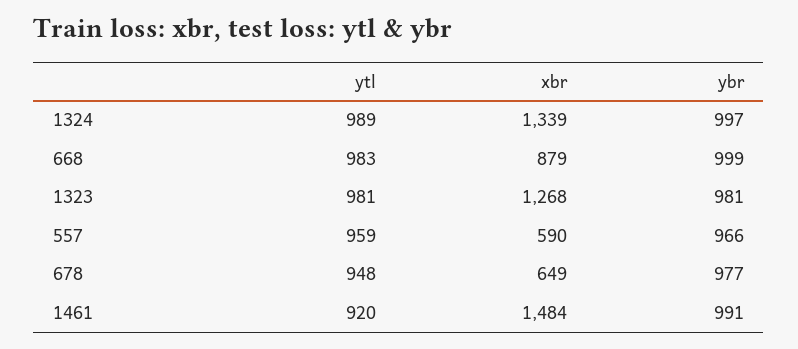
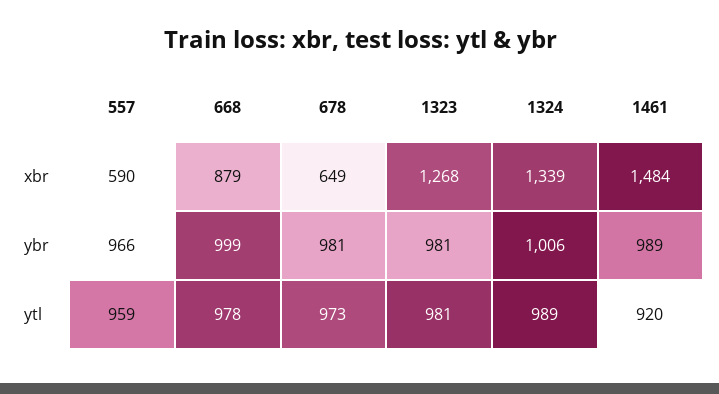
ybr, 1324: 997 -> 1006
ytl, 668: 983 -> 978
ytl, 678: 948 -> 973
ybr, 678: 977 -> 981
ybr, 1461: 991 -> 989

